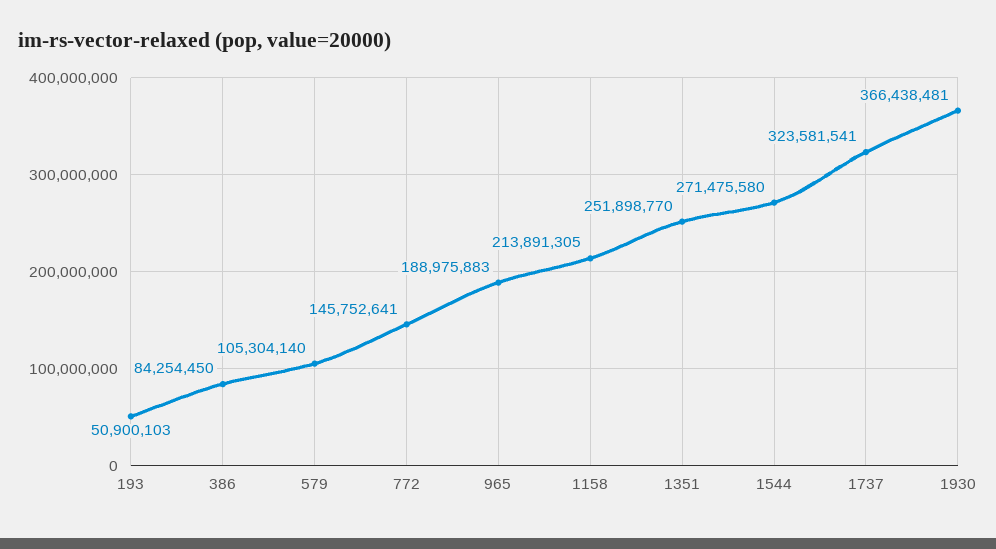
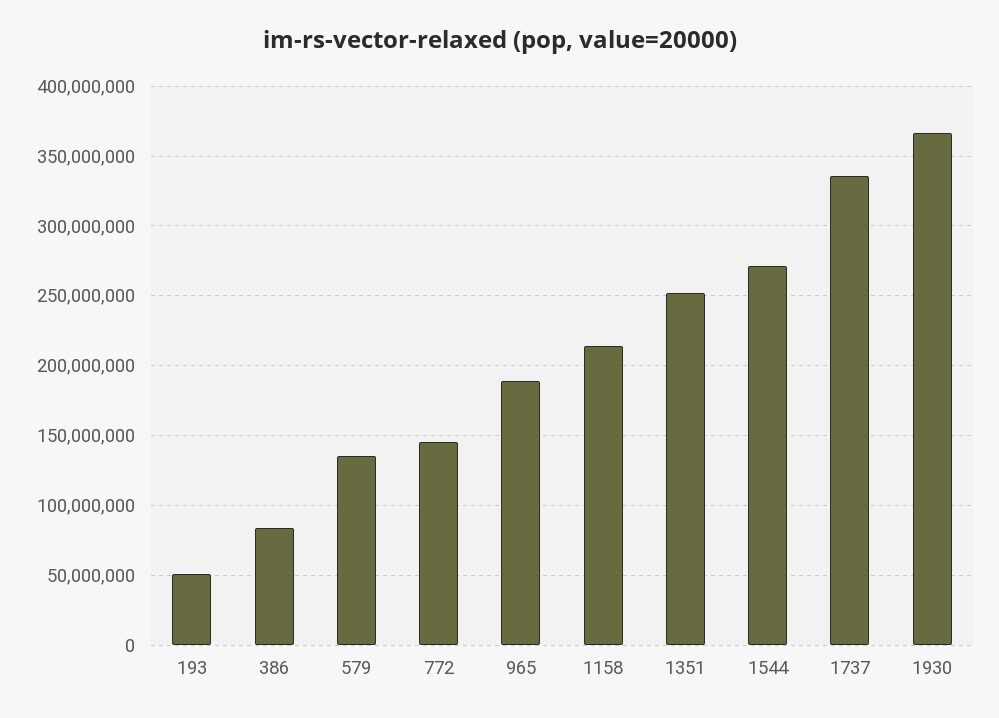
579: 105304140 -> 135000000
1737: 323581541 -> 335000000

